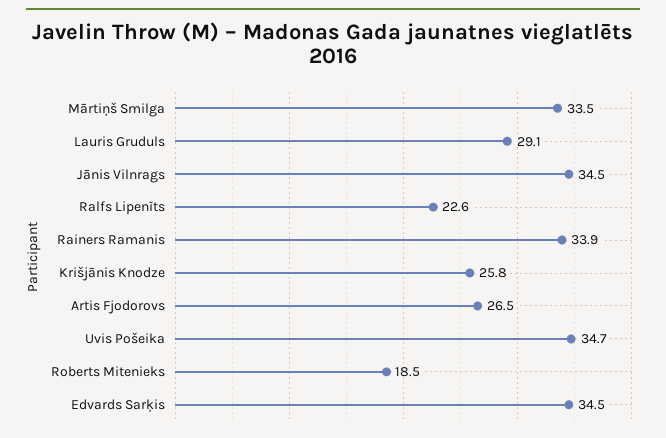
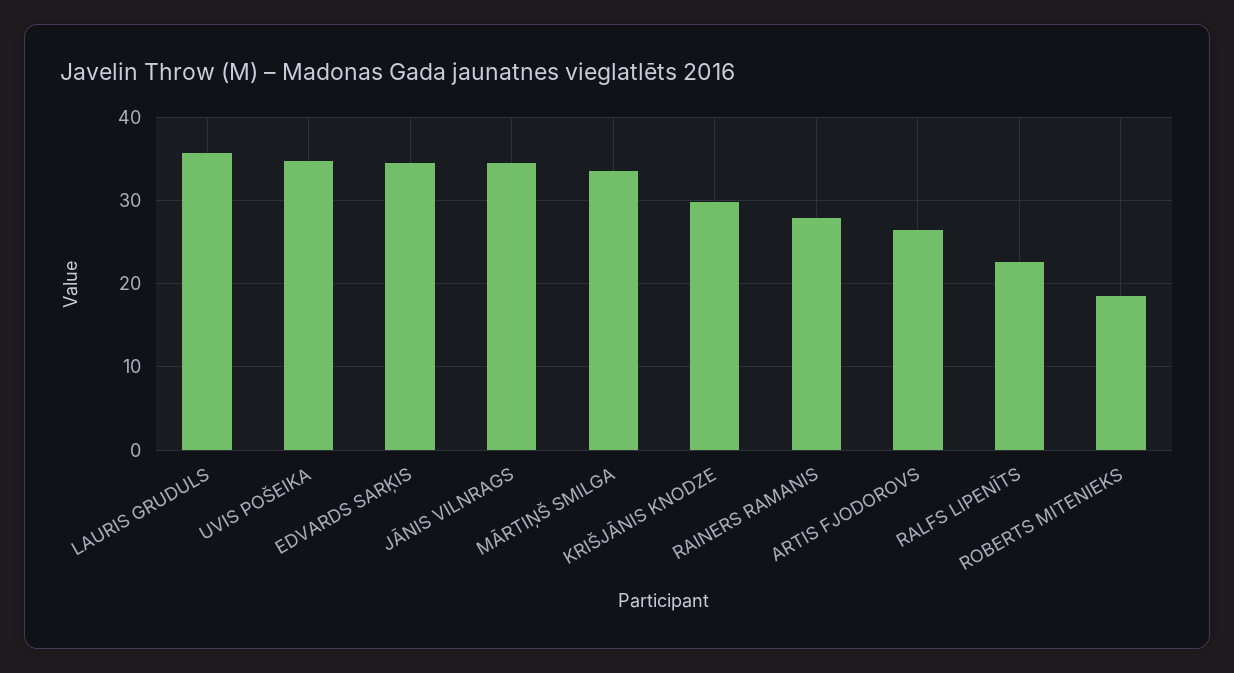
Lauris Gruduls: 29.1 -> 36
Rainers Ramanis: 33.9 -> 28
Krišjānis Knodze: 25.8 -> 30

